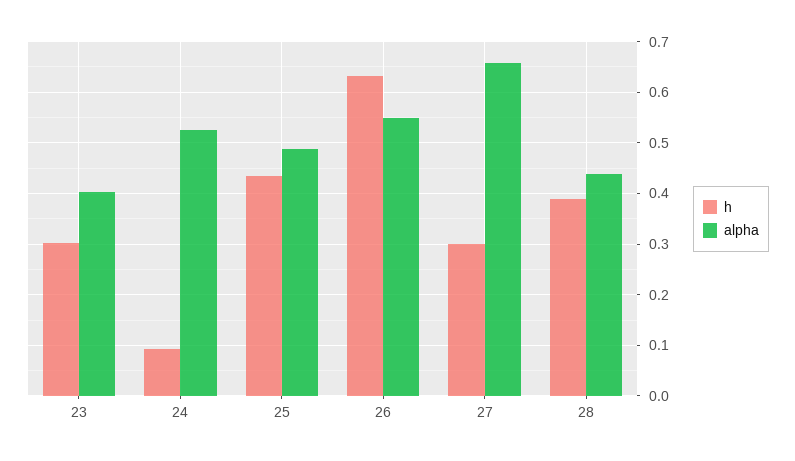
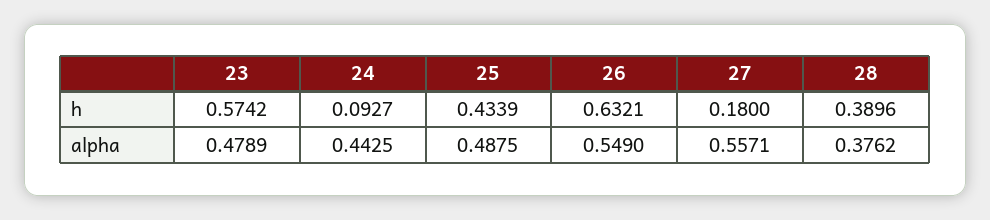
h, 23: 0.3 -> 0.5742
alpha, 23: 0.4 -> 0.4789
alpha, 24: 0.52 -> 0.4425
h, 27: 0.3 -> 0.18
alpha, 27: 0.66 -> 0.5571
alpha, 28: 0.44 -> 0.3762

